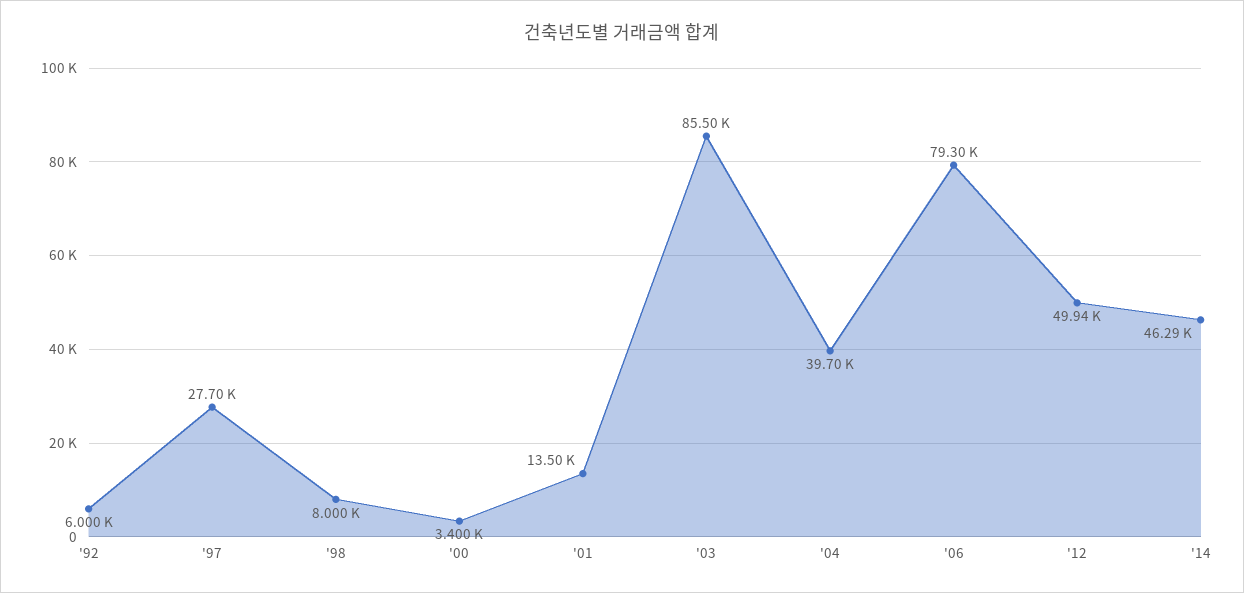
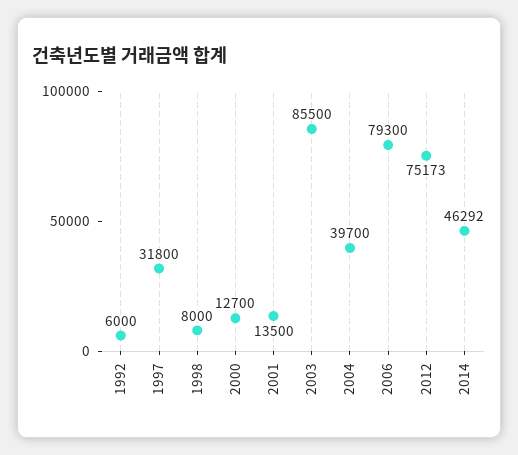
'97: 27700 -> 31800
'00: 3400 -> 12700
'12: 49940 -> 75173

